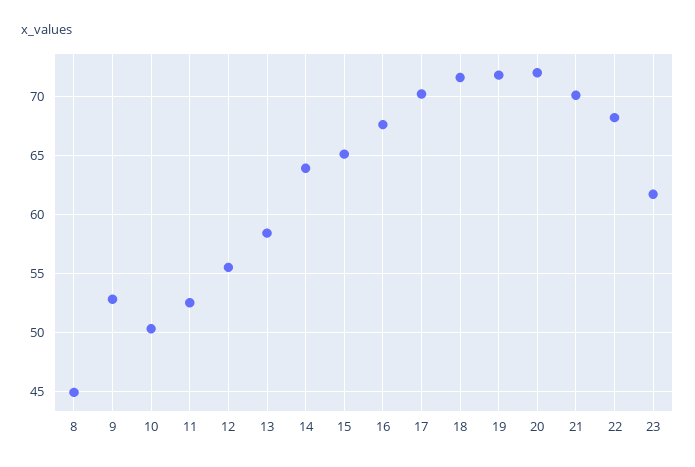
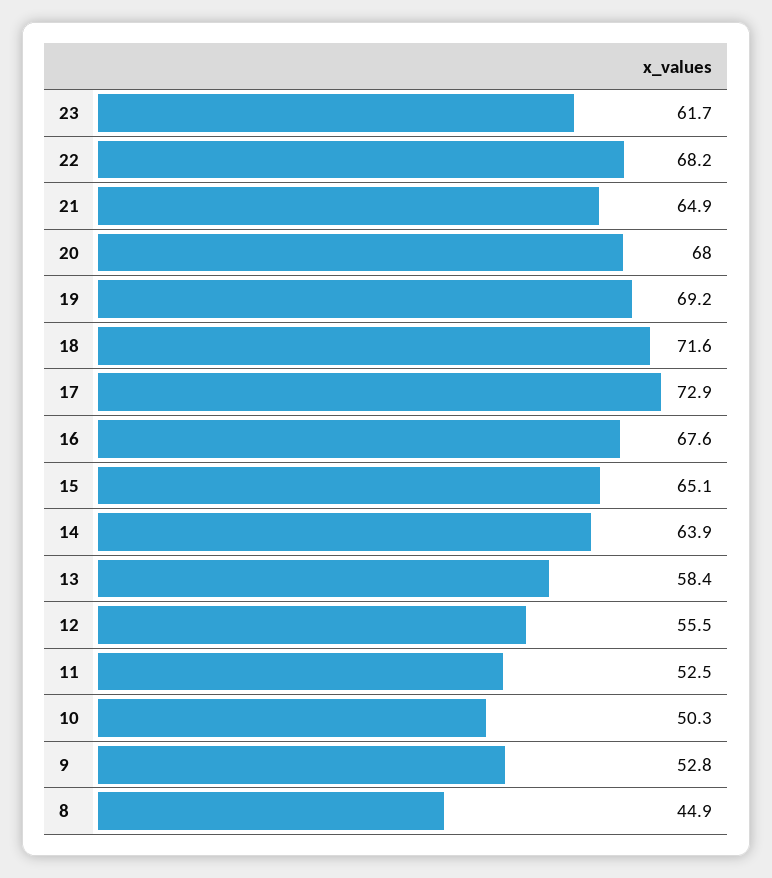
17: 70 -> 72.9
19: 72 -> 69.2
20: 72 -> 68
21: 70 -> 64.9

